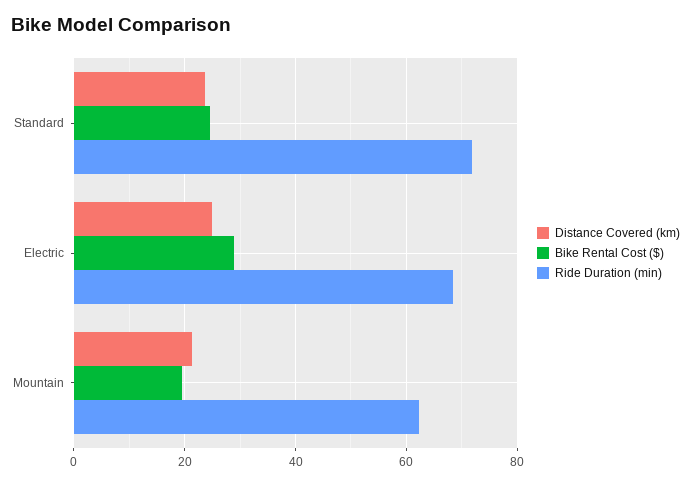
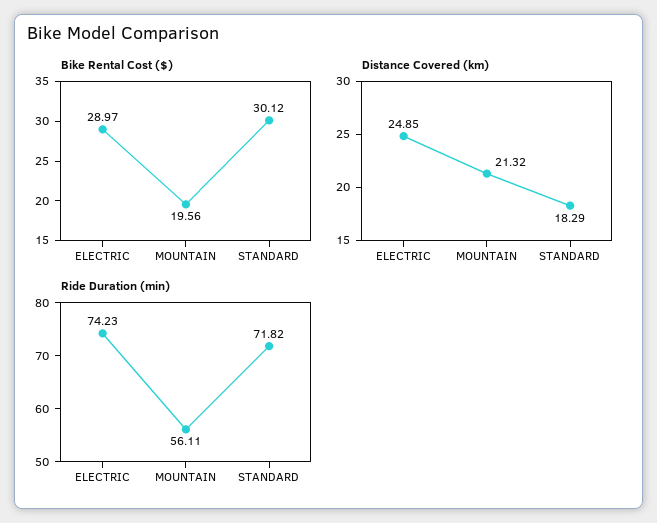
Distance Covered (km), Standard: 24 -> 18.29
Bike Rental Cost ($), Standard: 24 -> 30.12
Ride Duration (min), Electric: 68 -> 74.23
Ride Duration (min), Mountain: 62 -> 56.11

